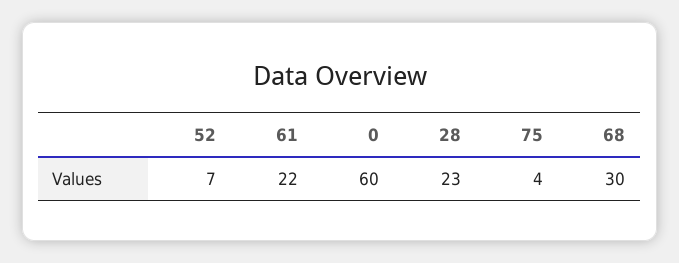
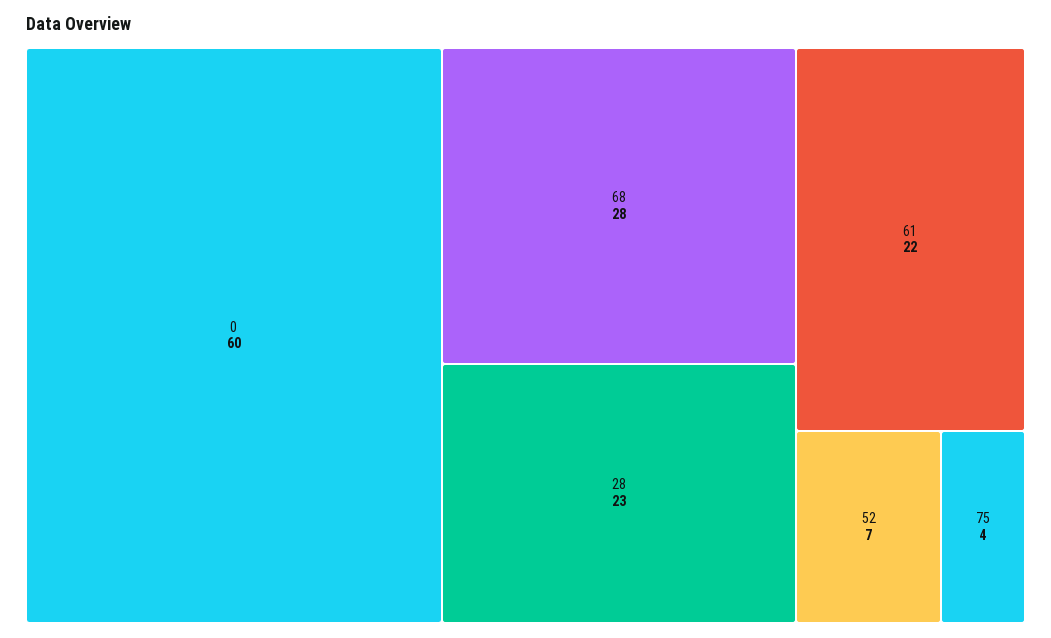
68: 30 -> 28

